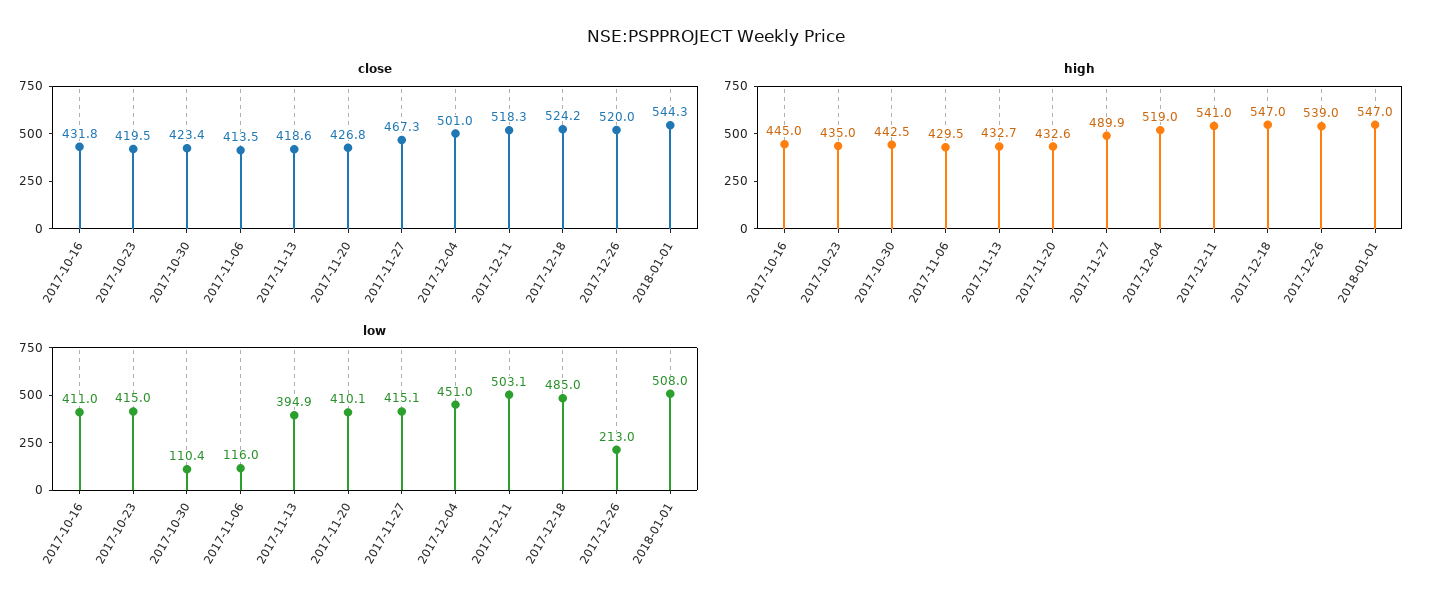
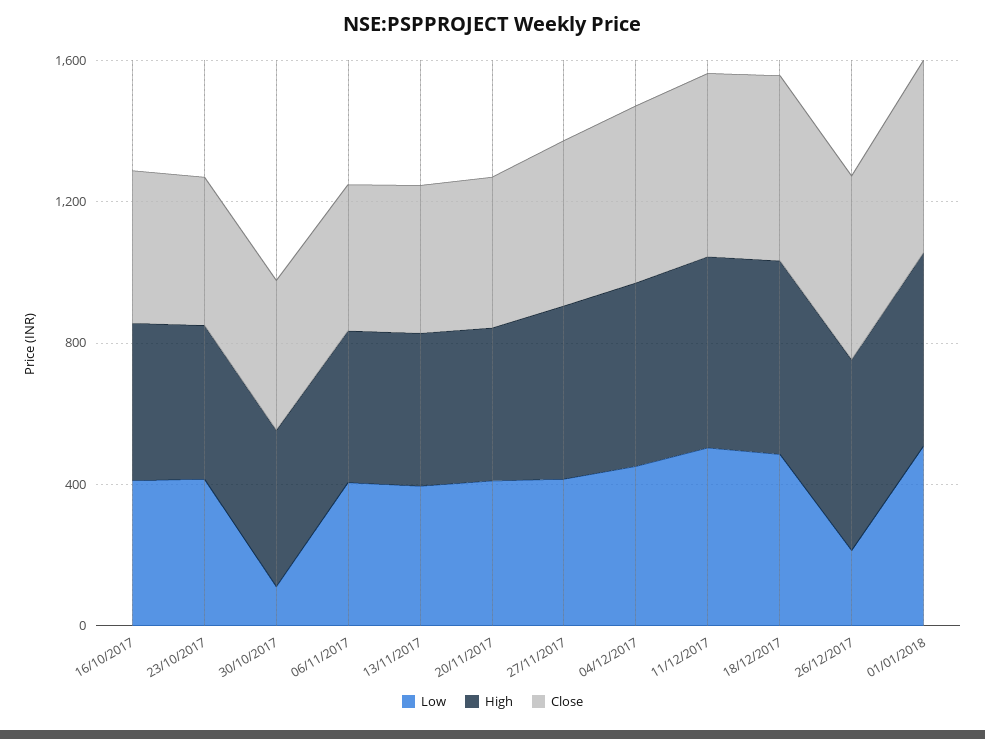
low, 2017-11-06: 116 -> 400

